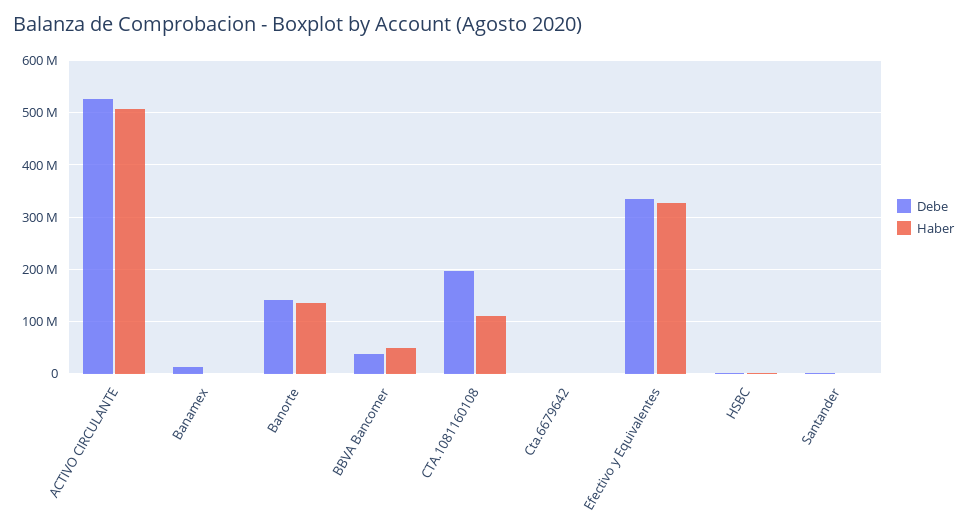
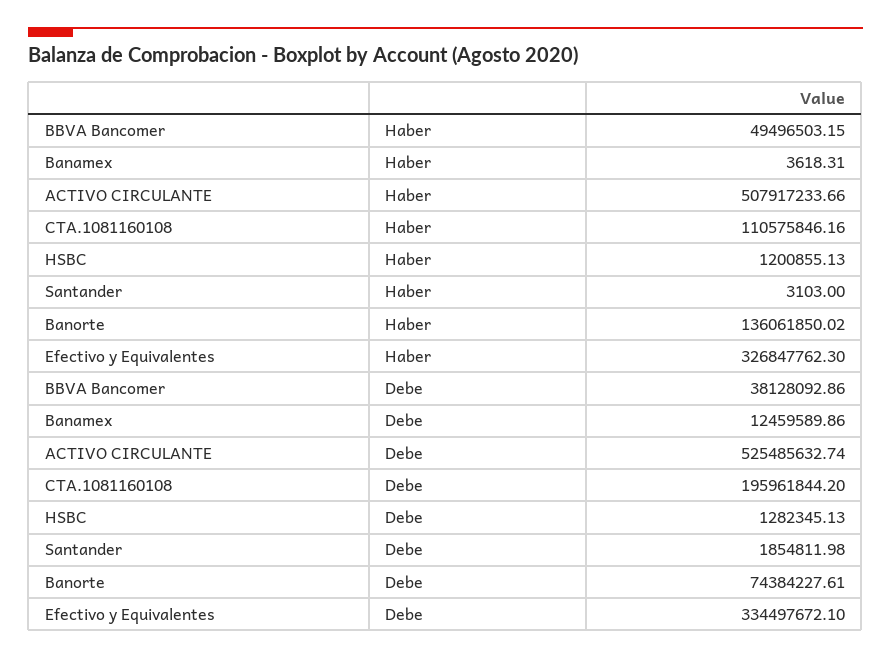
Debe, Banorte: 140000000 -> 74384227.61
Debe, Cta.6679642: 0 -> none
Haber, Cta.6679642: 0 -> none

